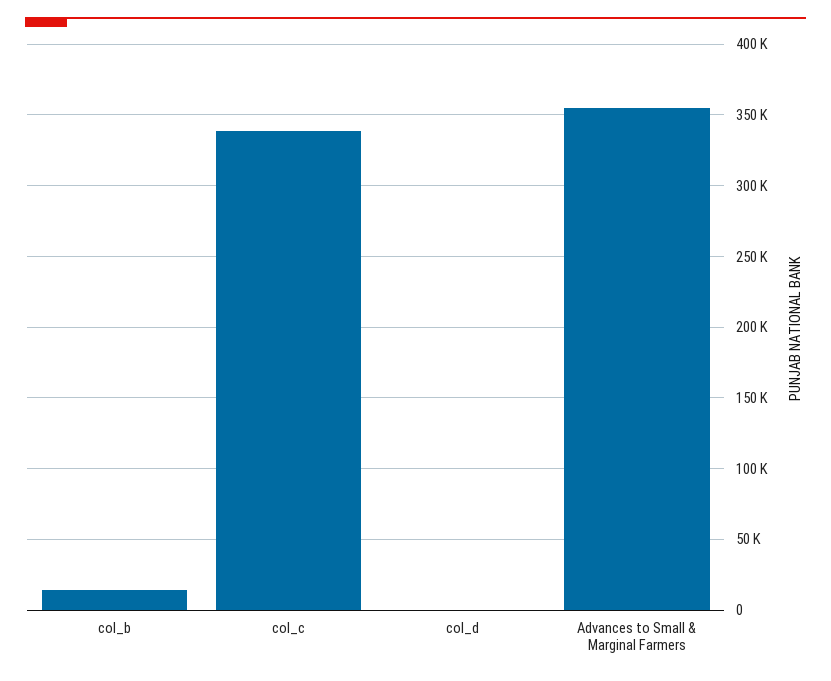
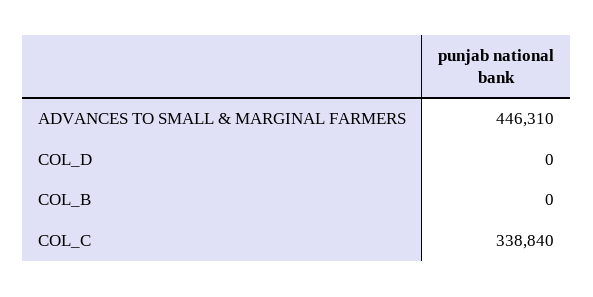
col_b: 15000 -> 0
Advances to Small & Marginal Farmers: 355000 -> 446310

